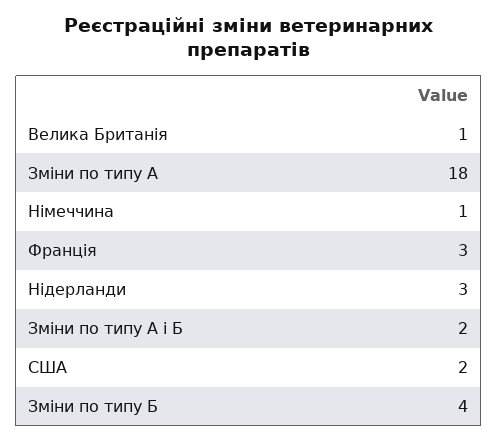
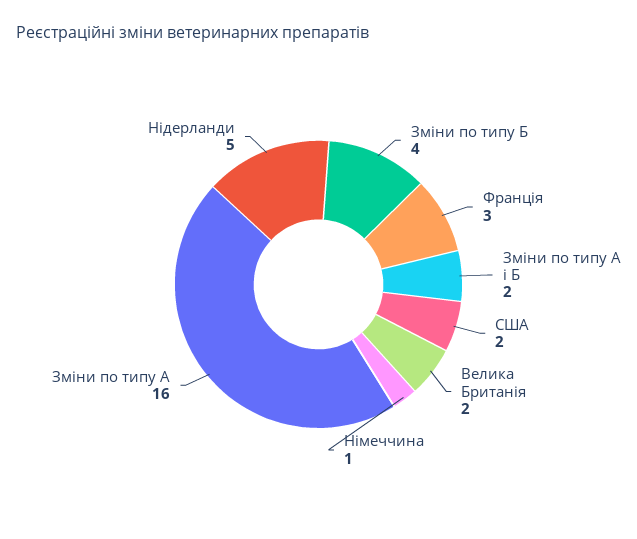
Велика Британія: 1 -> 2
Зміни по типу А: 18 -> 16
Нідерланди: 3 -> 5

